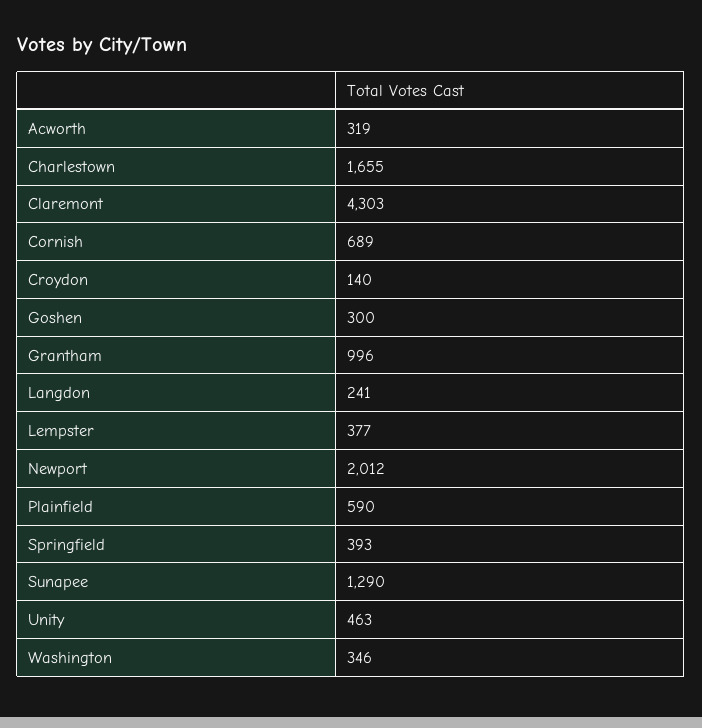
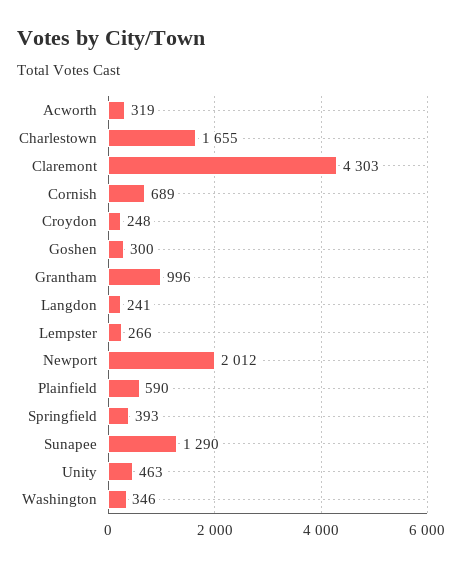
Croydon: 140 -> 248
Lempster: 377 -> 266

